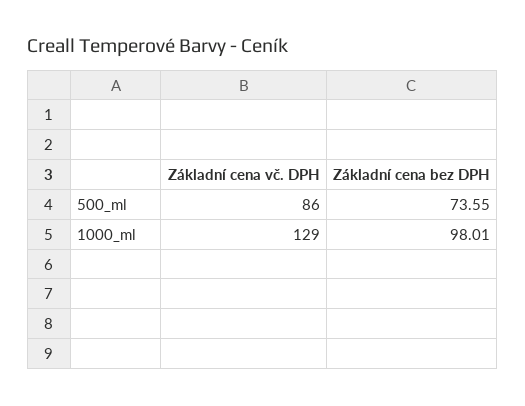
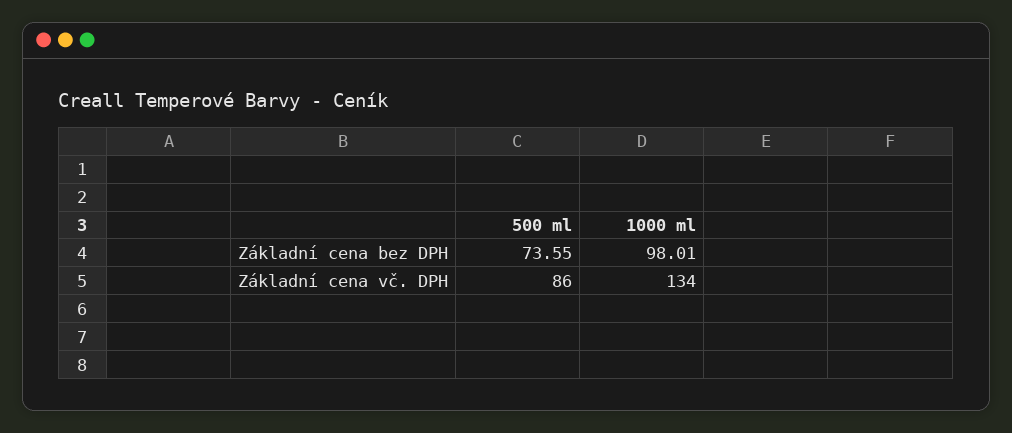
Základní cena vč. DPH, 1000_ml: 129 -> 134

